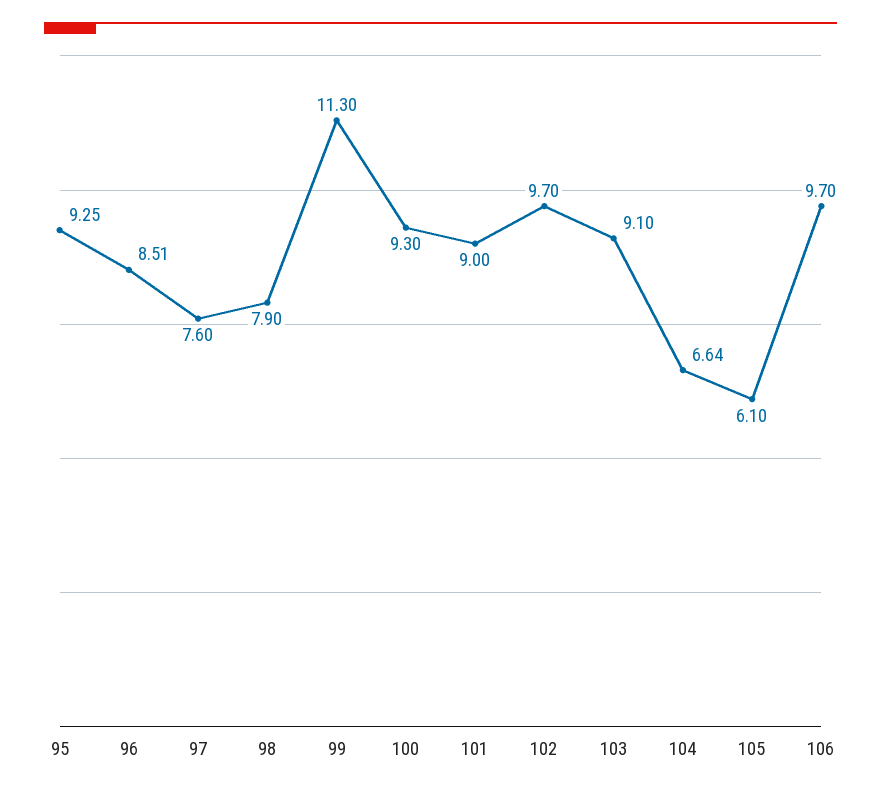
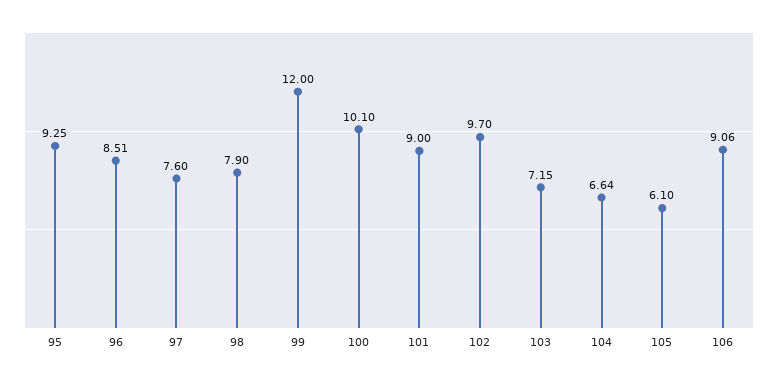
99: 11.3 -> 12
100: 9.3 -> 10.1
103: 9.1 -> 7.15
106: 9.7 -> 9.06

